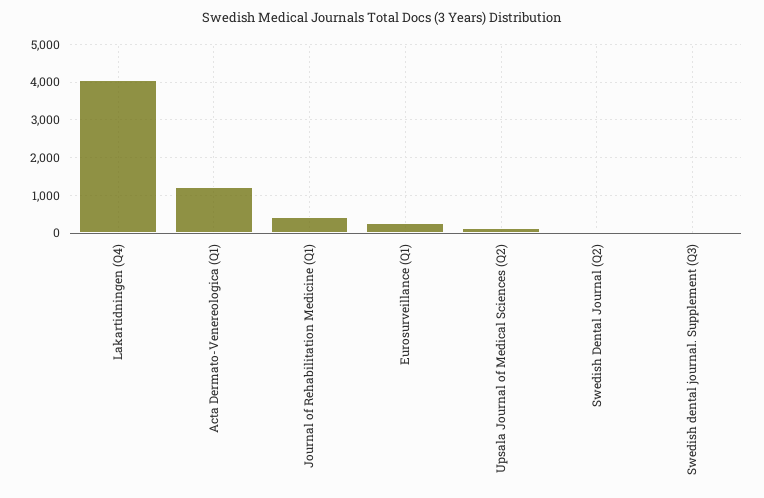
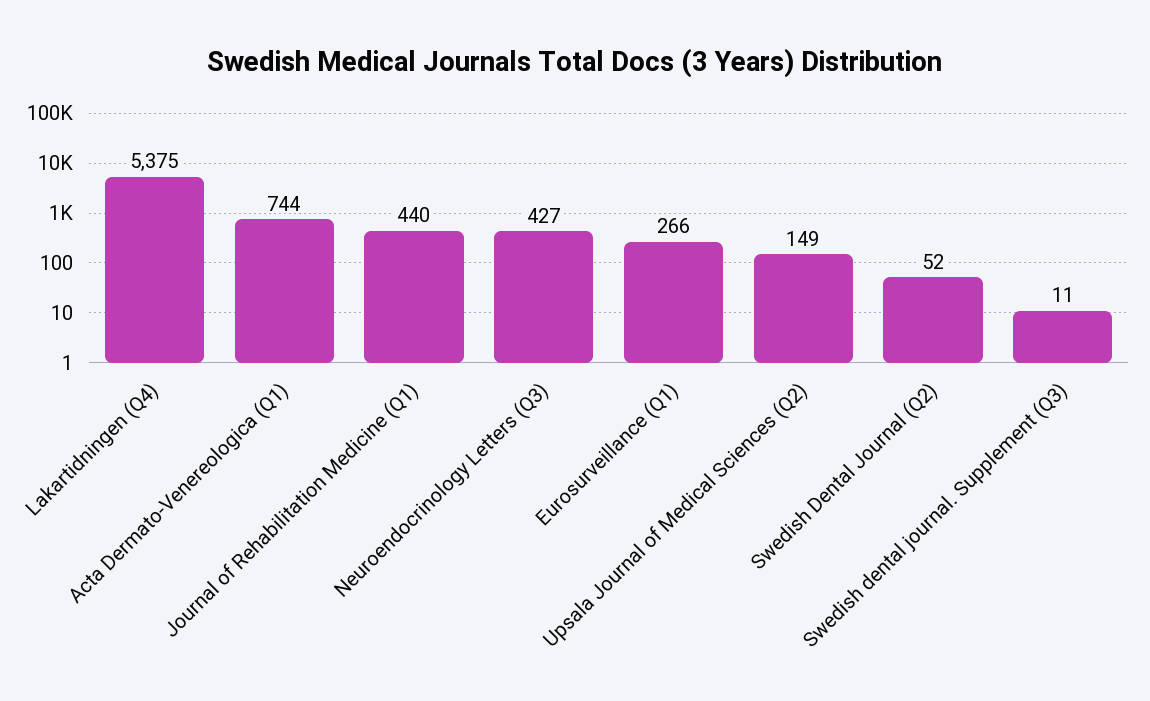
Lakartidningen (Q4): 4000 -> 5375
Acta Dermato-Venereologica (Q1): 1200 -> 744
Neuroendocrinology Letters (Q3): none -> 427

